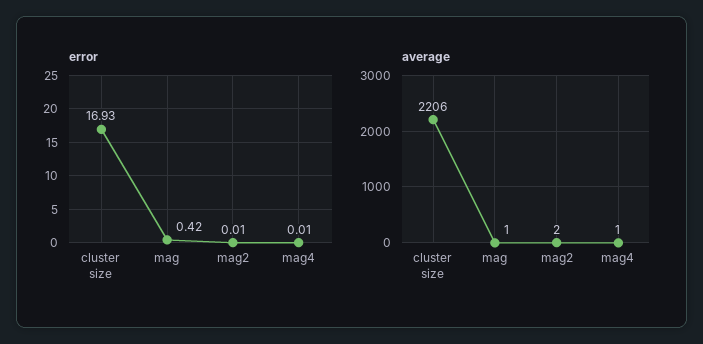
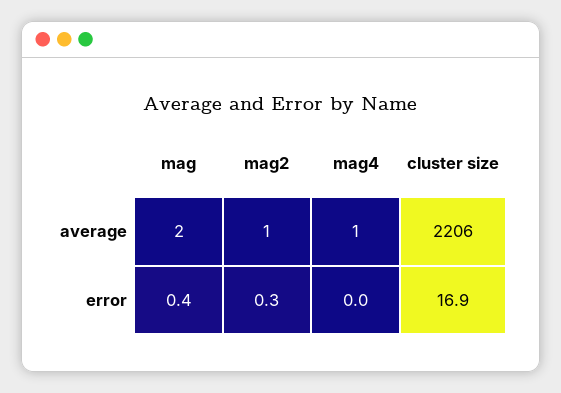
error, mag2: 0.01 -> 0.3
average, mag: 1 -> 2
average, mag2: 2 -> 1

